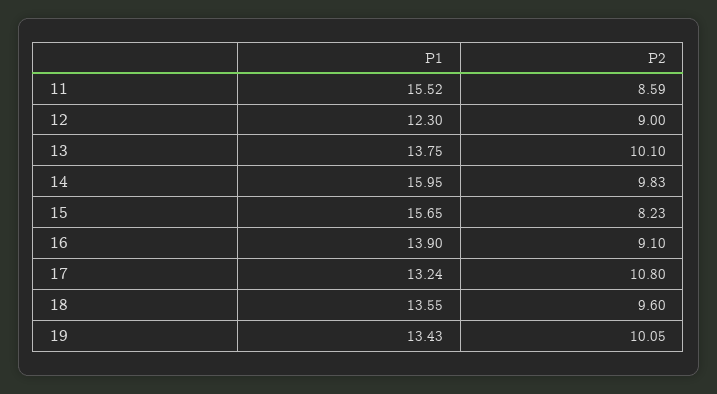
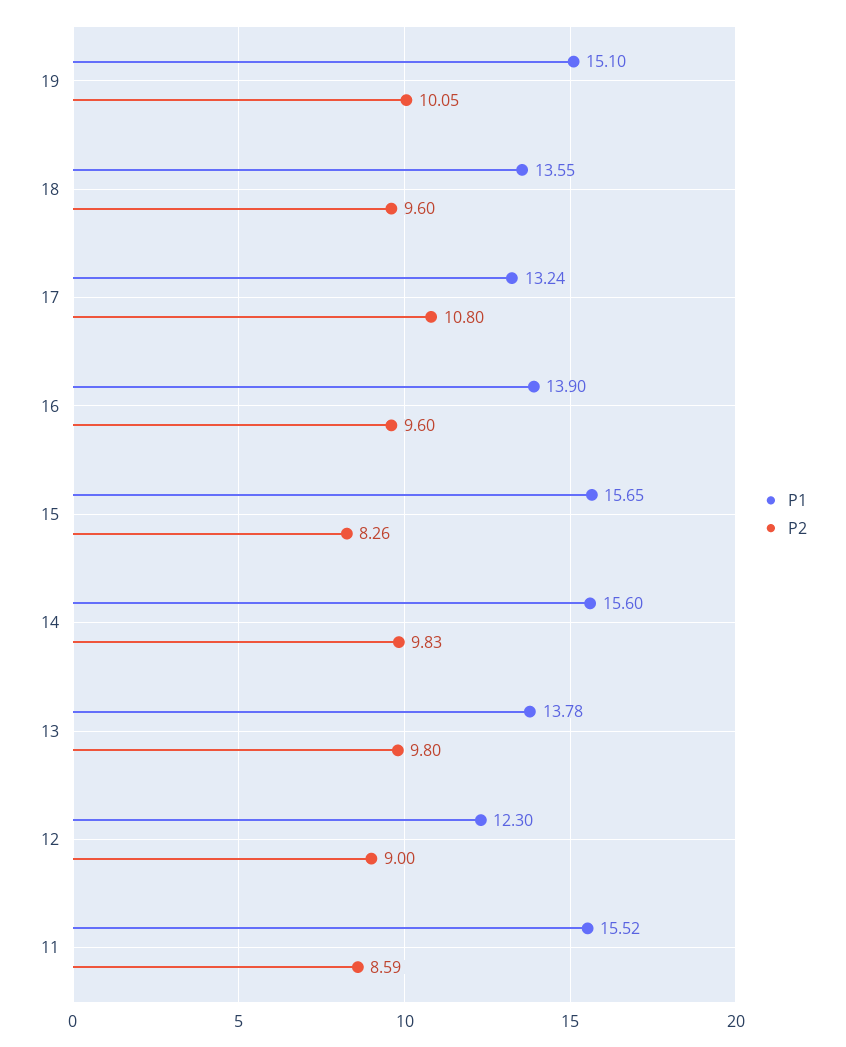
P1, 13: 13.75 -> 13.78
P2, 13: 10.1 -> 9.8
P1, 14: 15.95 -> 15.6
P2, 15: 8.23 -> 8.26
P2, 16: 9.1 -> 9.6
P1, 19: 13.43 -> 15.1

